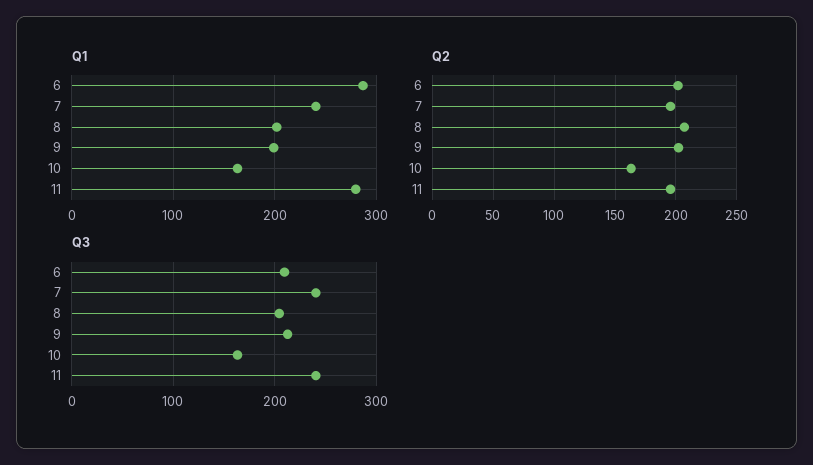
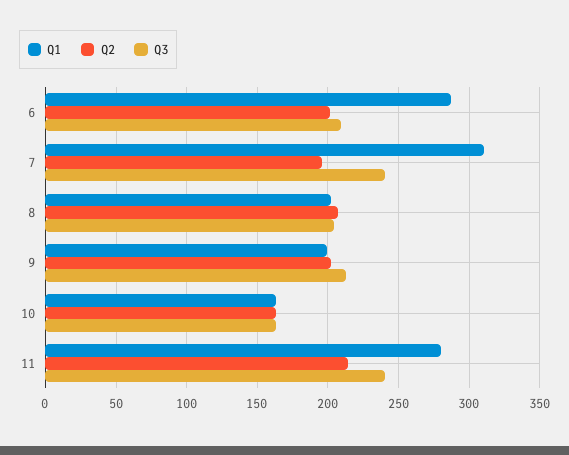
Q1, 7: 240 -> 310
Q2, 11: 195 -> 215

